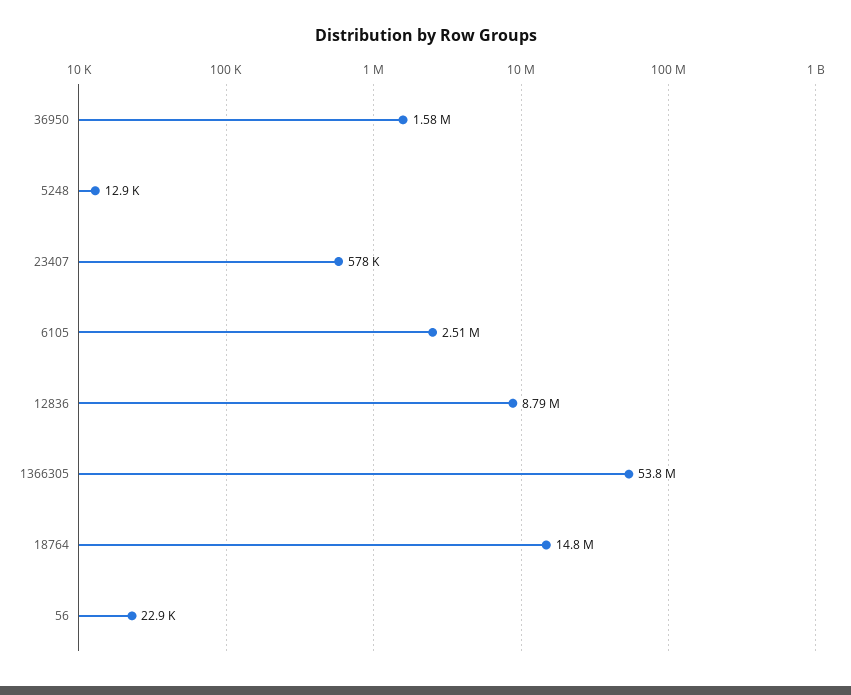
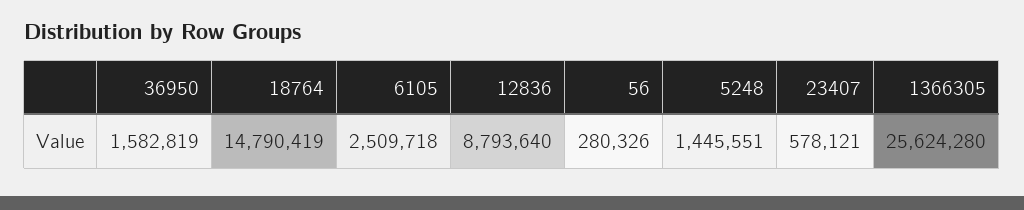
5248: 12900 -> 1445551
1366305: 53800000 -> 25624280
56: 22900 -> 280326

